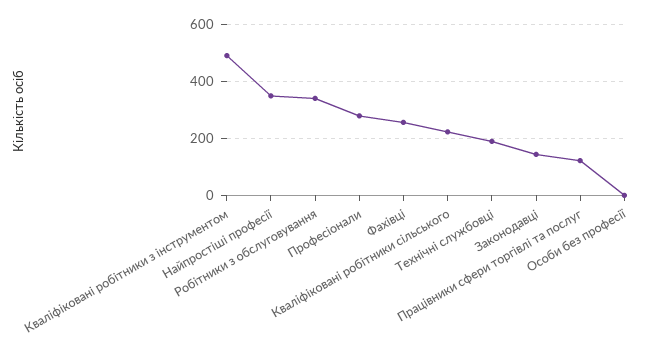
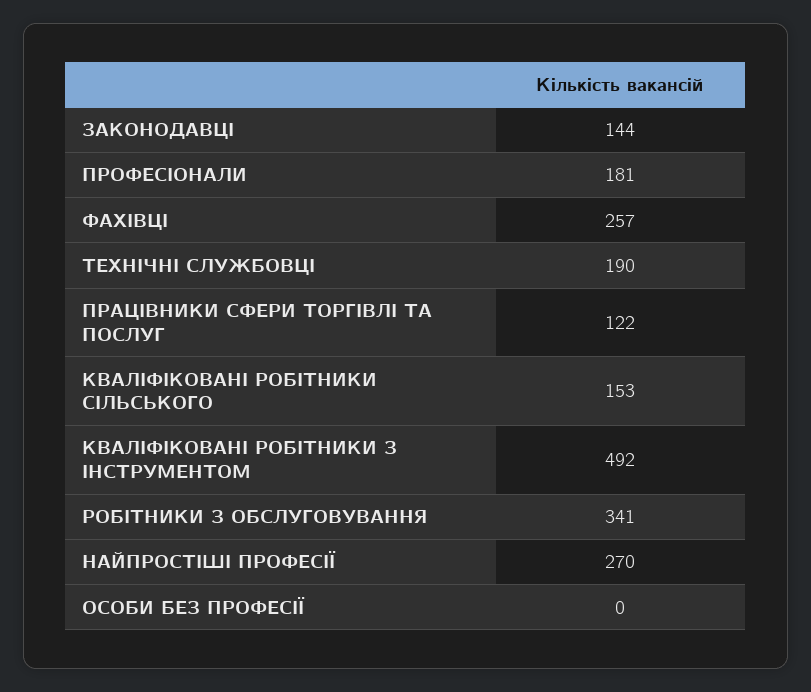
Найпростіші професії: 350 -> 270
Професіонали: 275 -> 181
Кваліфіковані робітники сільського: 225 -> 153

